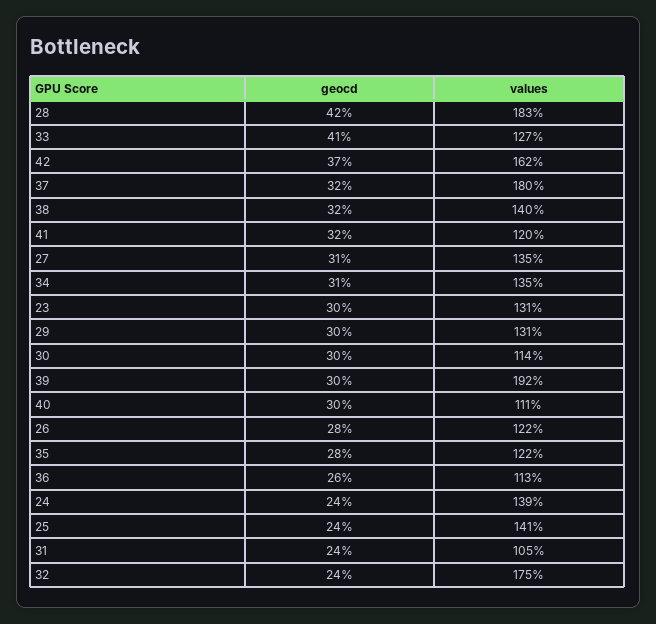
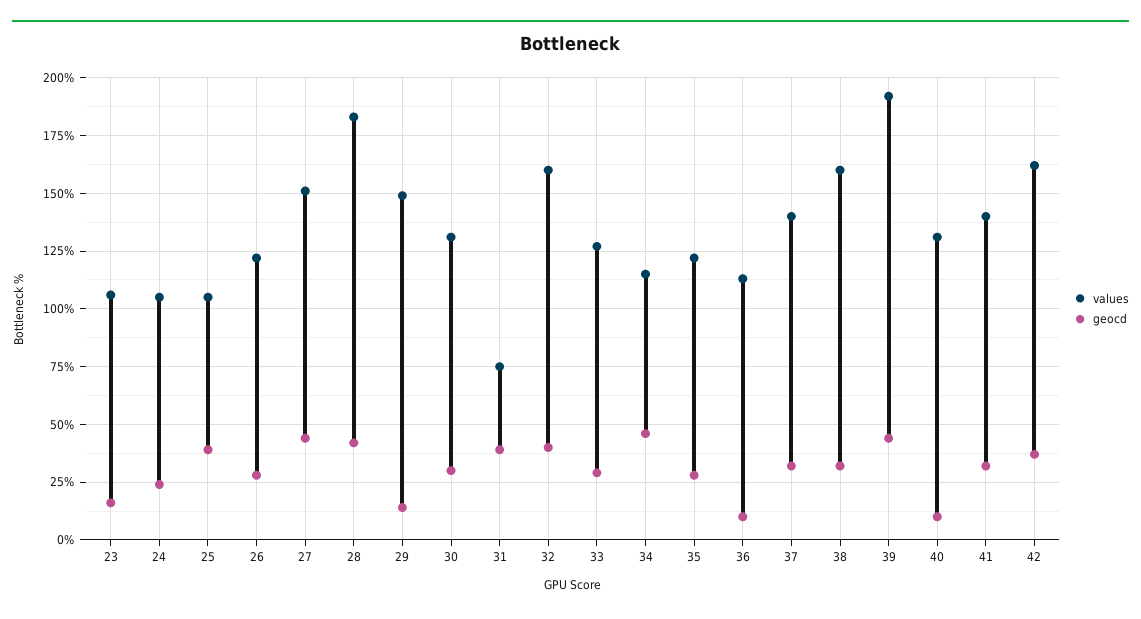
geocd, 33: 41 -> 30
values, 37: 180 -> 140
values, 38: 140 -> 160
values, 41: 120 -> 140
geocd, 27: 31 -> 45
values, 27: 135 -> 150
geocd, 34: 31 -> 45
values, 34: 135 -> 115
geocd, 23: 30 -> 15
values, 23: 131 -> 105
geocd, 29: 30 -> 15
values, 29: 131 -> 150
values, 30: 114 -> 130
geocd, 39: 30 -> 45
geocd, 40: 30 -> 10
values, 40: 111 -> 130
geocd, 36: 26 -> 10
values, 24: 139 -> 105
geocd, 25: 24 -> 40
values, 25: 141 -> 105
geocd, 31: 24 -> 40
values, 31: 105 -> 75
geocd, 32: 24 -> 40
values, 32: 175 -> 160

